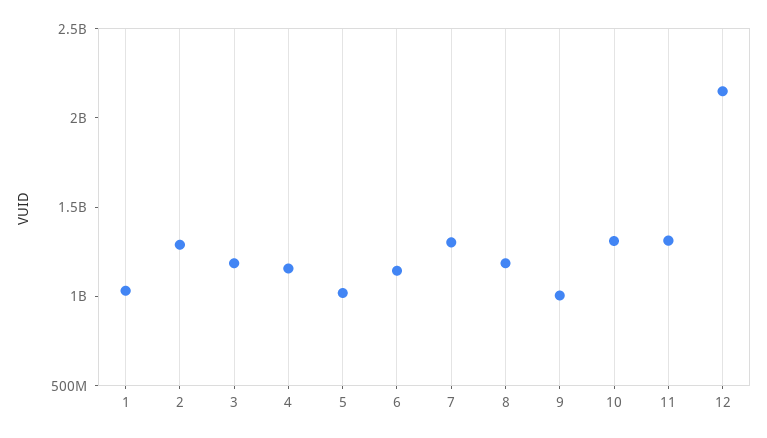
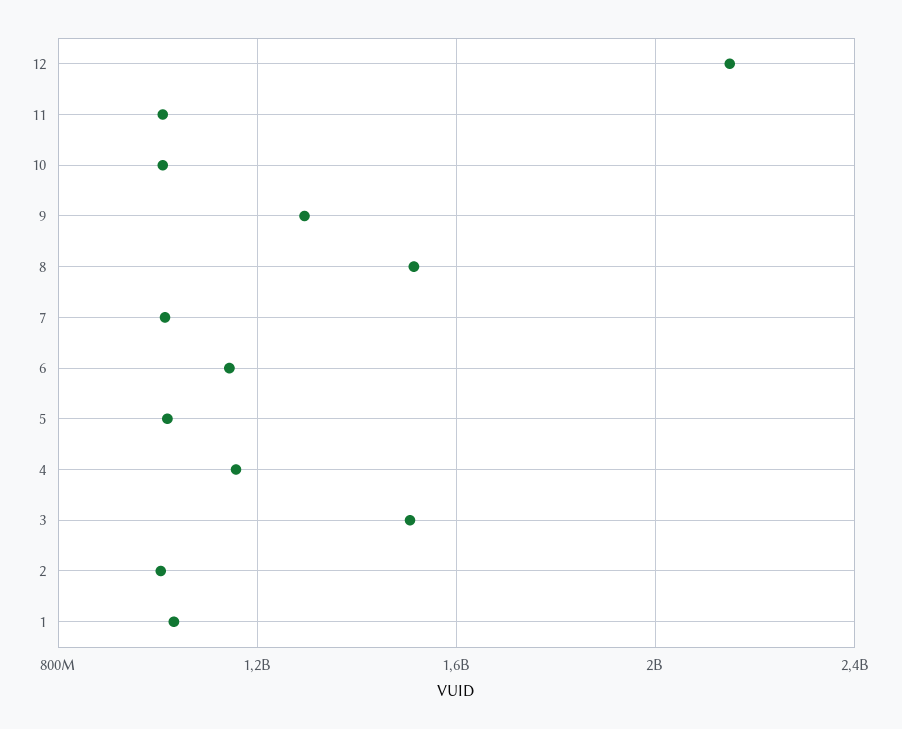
2: 1300000000 -> 1000000000
3: 1200000000 -> 1500000000
7: 1300000000 -> 1000000000
8: 1200000000 -> 1500000000
9: 1000000000 -> 1300000000
10: 1300000000 -> 1000000000
11: 1300000000 -> 1000000000

